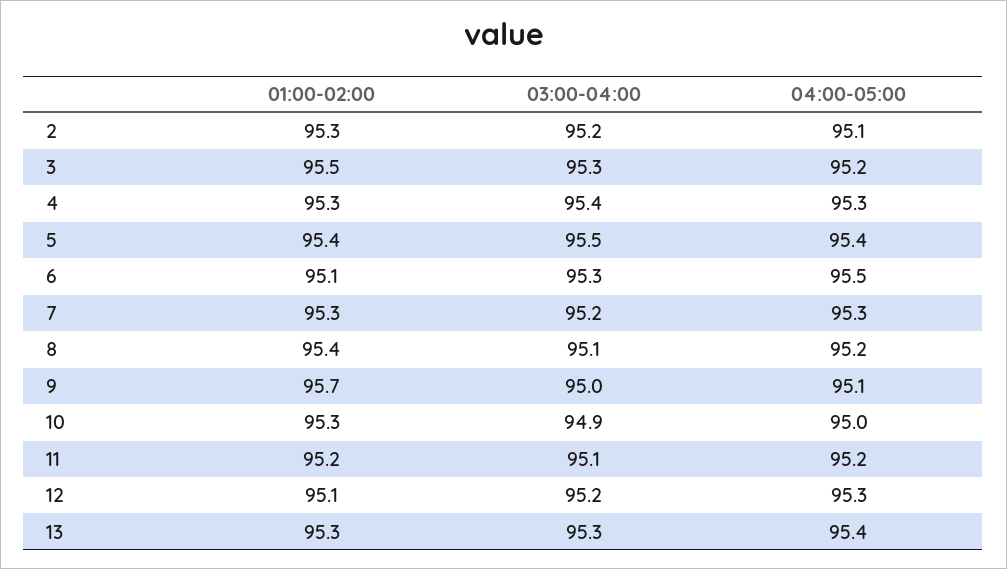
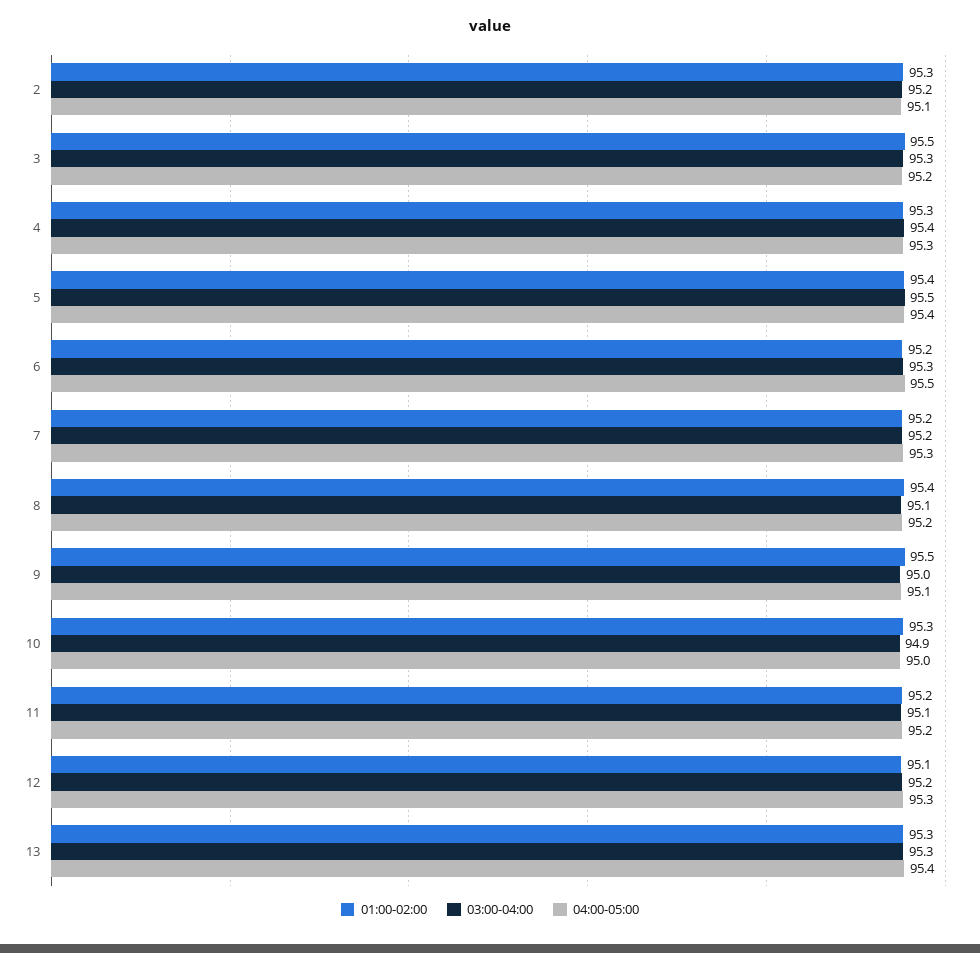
01:00-02:00, 6: 95.1 -> 95.2
01:00-02:00, 7: 95.3 -> 95.2
01:00-02:00, 9: 95.7 -> 95.5

